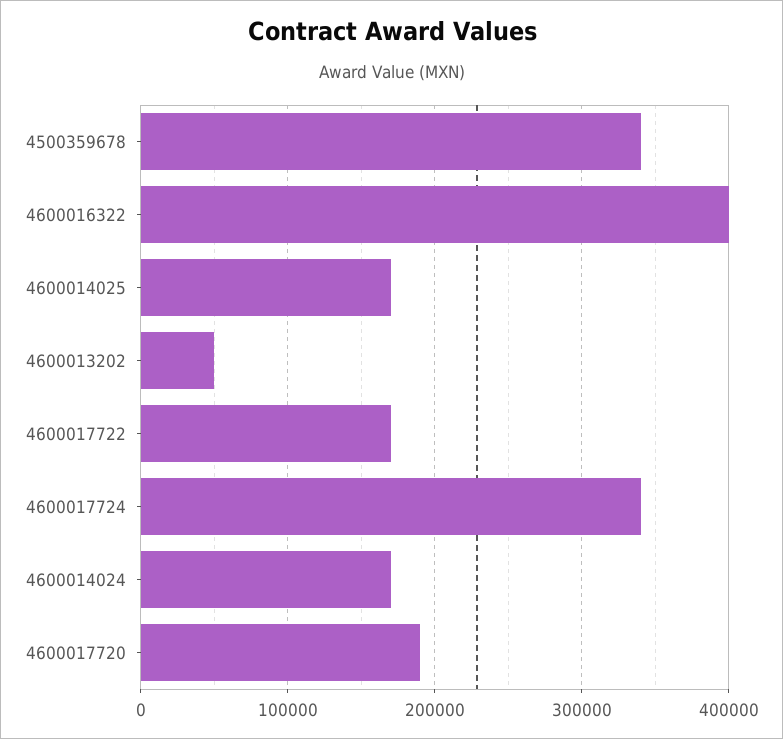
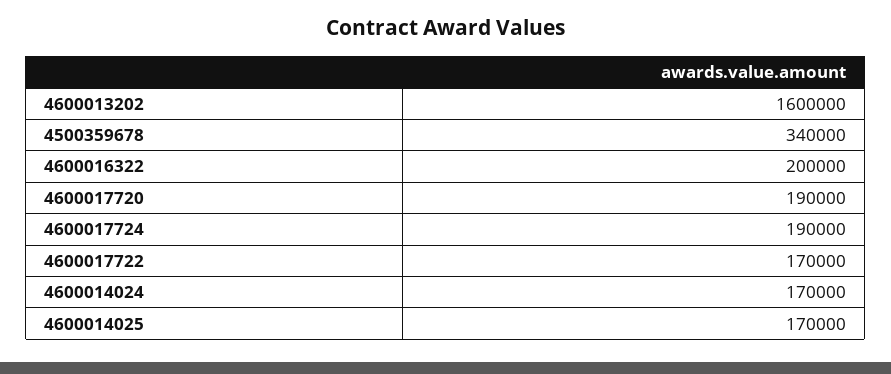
4600016322: 400000 -> 200000
4600013202: 50000 -> 1600000
4600017724: 340000 -> 190000

